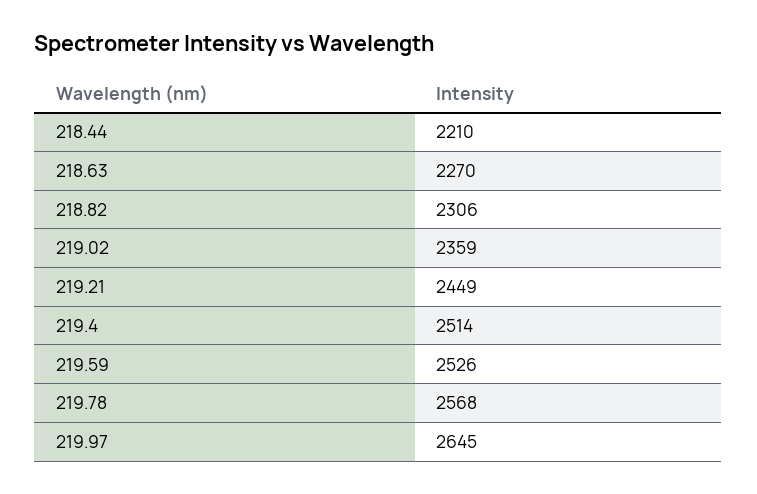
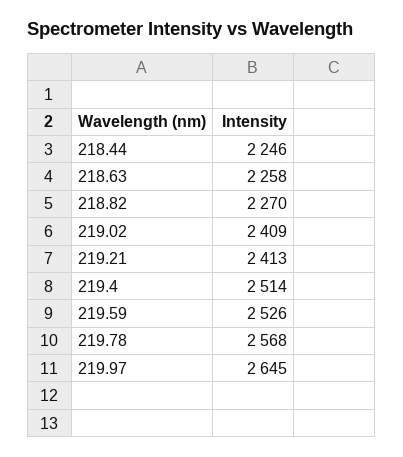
218.44: 2210 -> 2246
218.63: 2270 -> 2258
218.82: 2306 -> 2270
219.02: 2359 -> 2409
219.21: 2449 -> 2413

